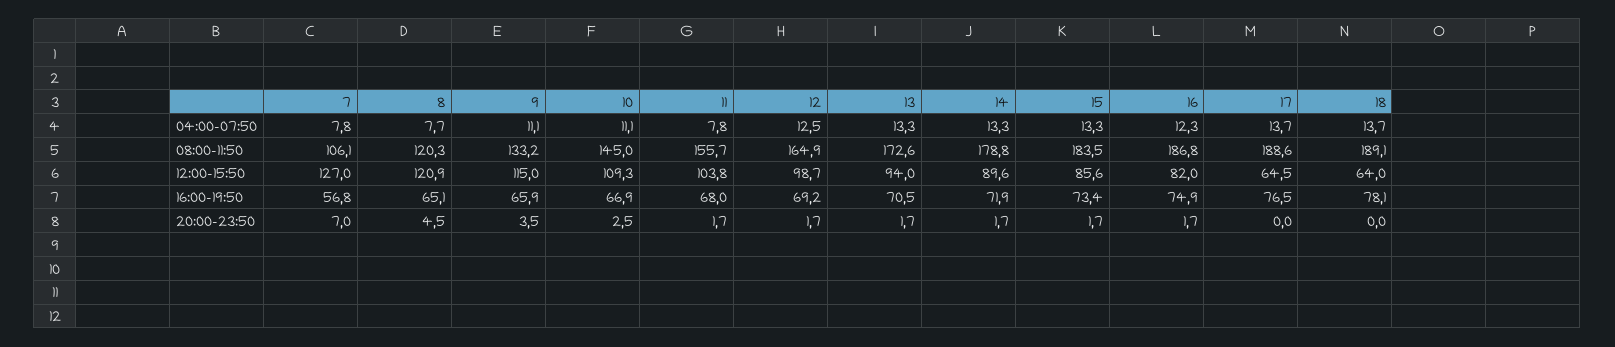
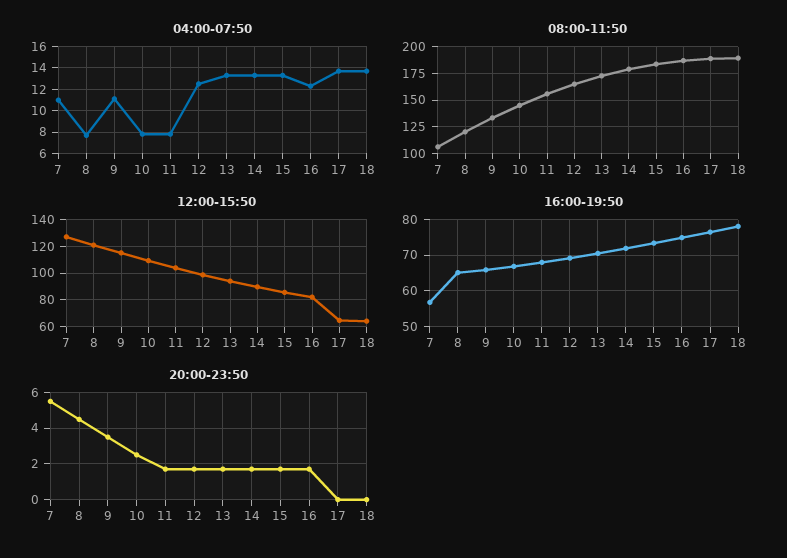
04:00-07:50, 7: 7.8 -> 11
04:00-07:50, 10: 11.1 -> 8
20:00-23:50, 7: 7 -> 5.5

